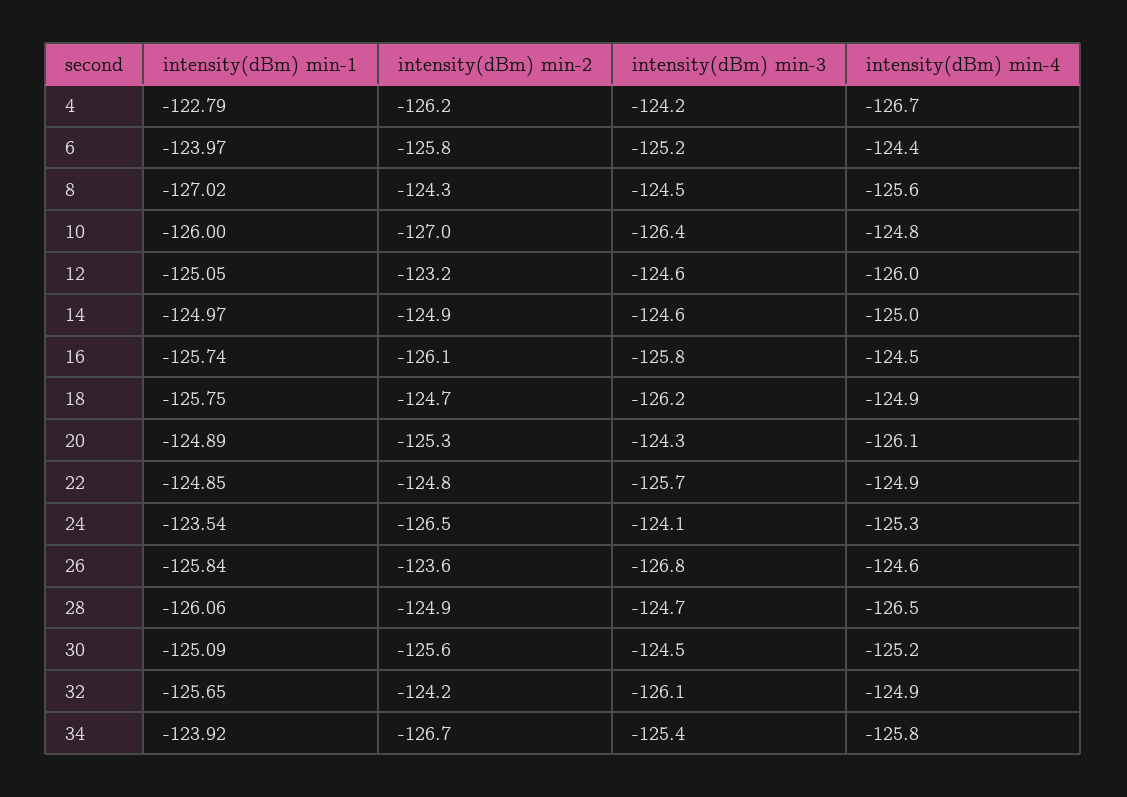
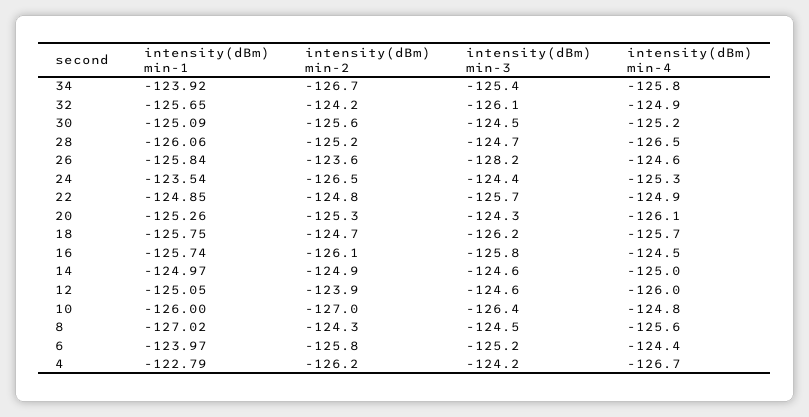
intensity(dBm) min-2, 12: -123.2 -> -123.9
intensity(dBm) min-4, 18: -124.9 -> -125.7
intensity(dBm) min-1, 20: -124.89 -> -125.26
intensity(dBm) min-3, 24: -124.1 -> -124.4
intensity(dBm) min-3, 26: -126.8 -> -128.2
intensity(dBm) min-2, 28: -124.9 -> -125.2

